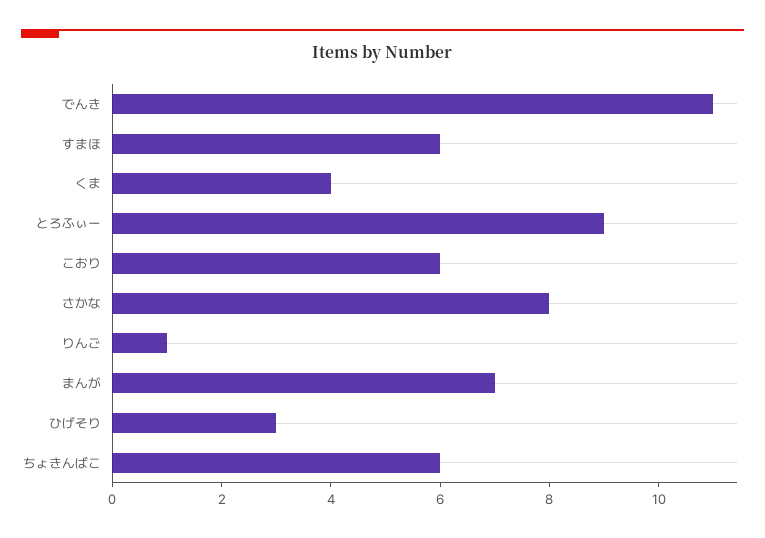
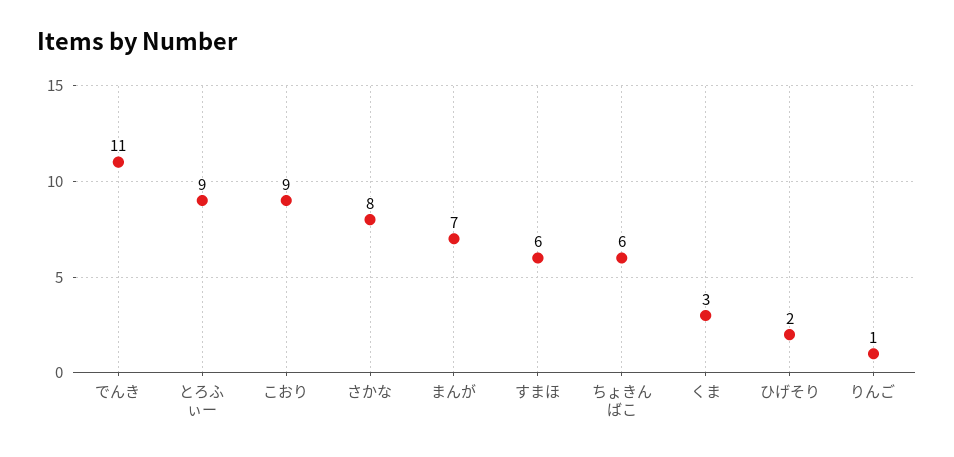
くま: 4 -> 3
こおり: 6 -> 9
ひげそり: 3 -> 2

